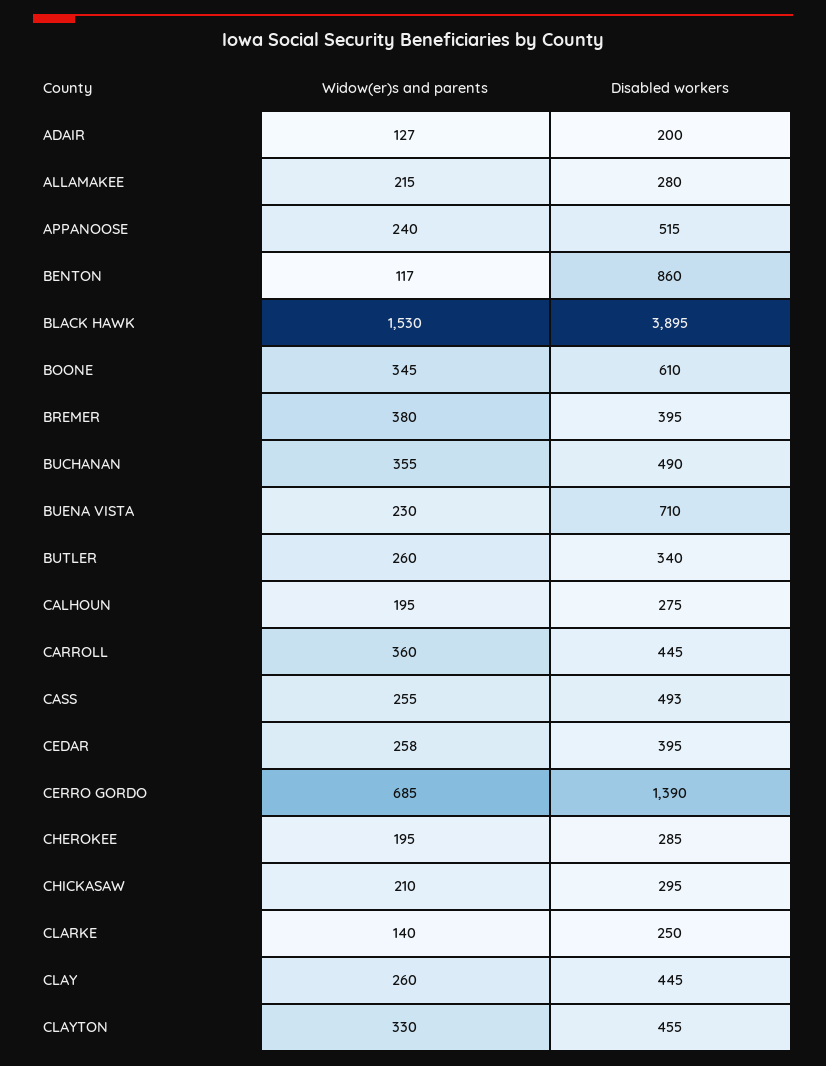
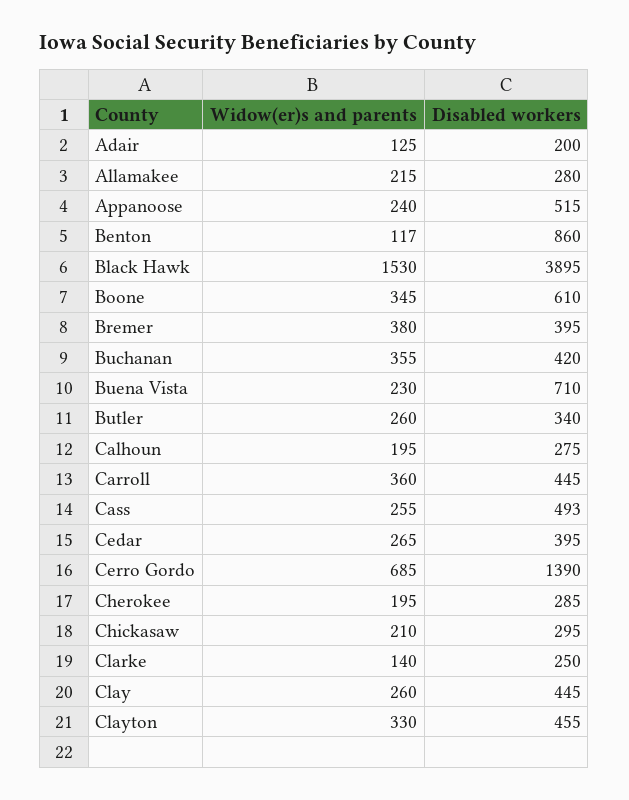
Widow(er)s and parents, ADAIR: 127 -> 125
Disabled workers, BUCHANAN: 490 -> 420
Widow(er)s and parents, CEDAR: 258 -> 265

